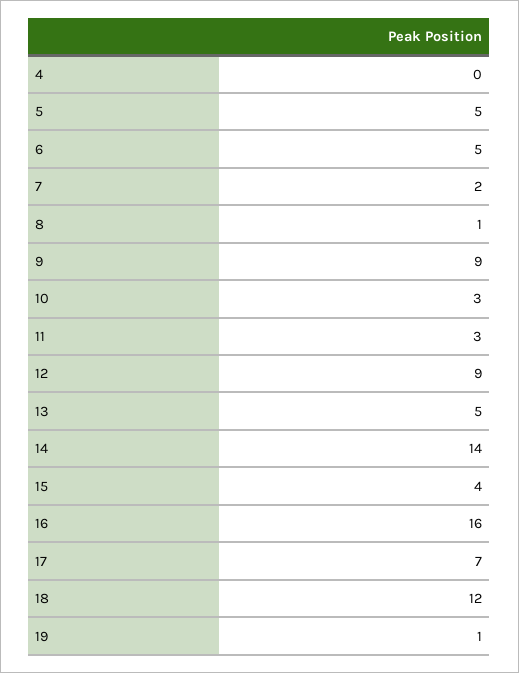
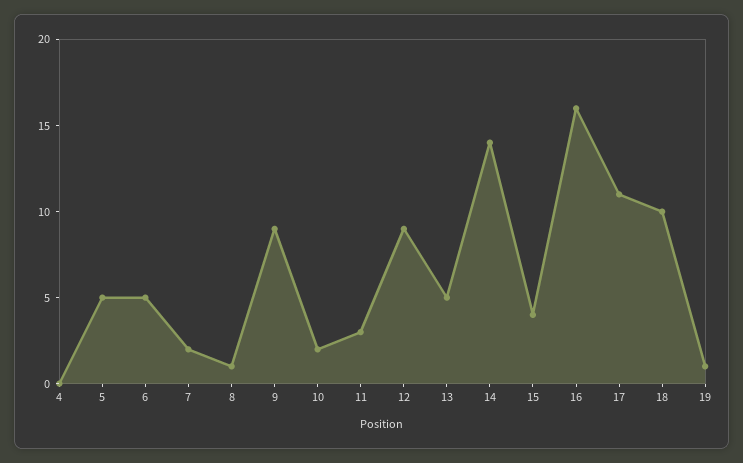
10: 3 -> 2
17: 7 -> 11
18: 12 -> 10

